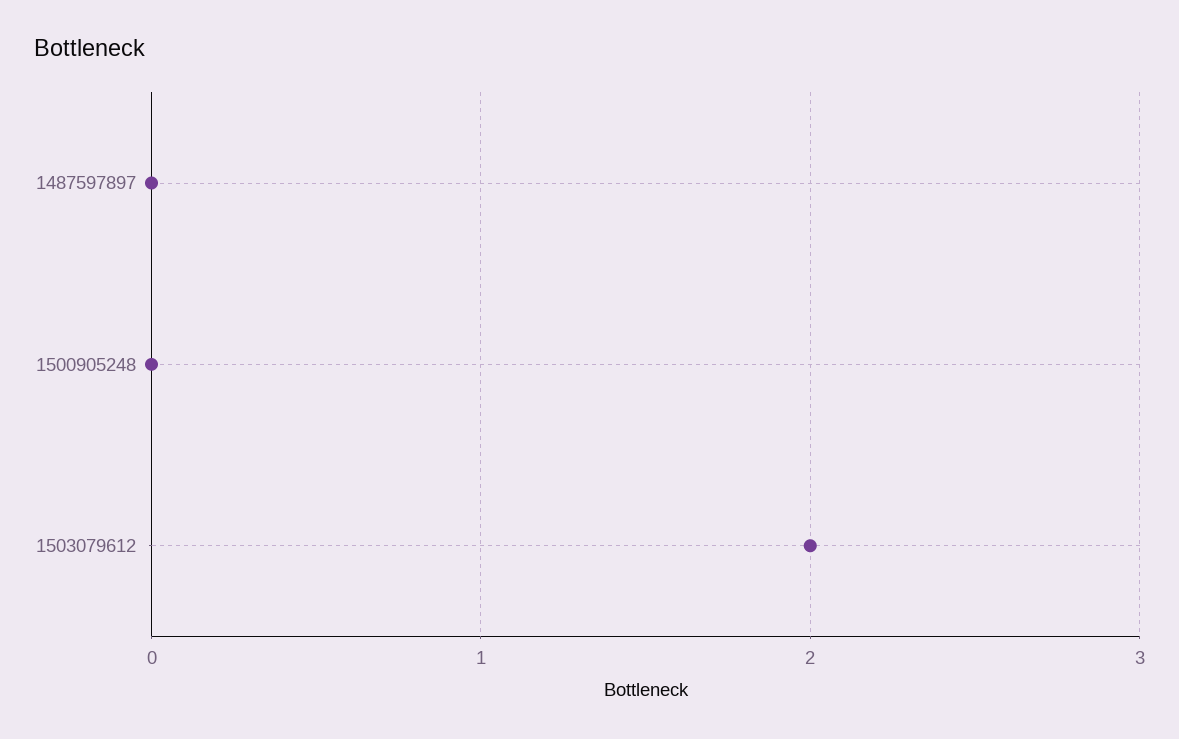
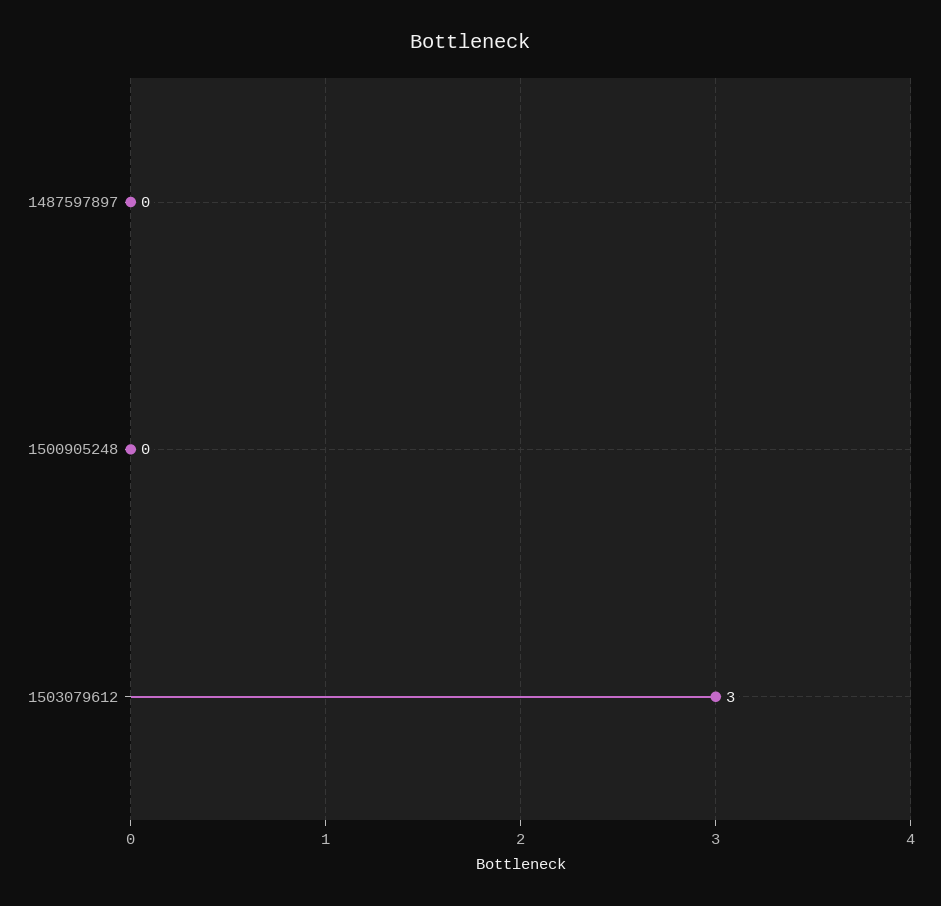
1503079612: 2 -> 3

